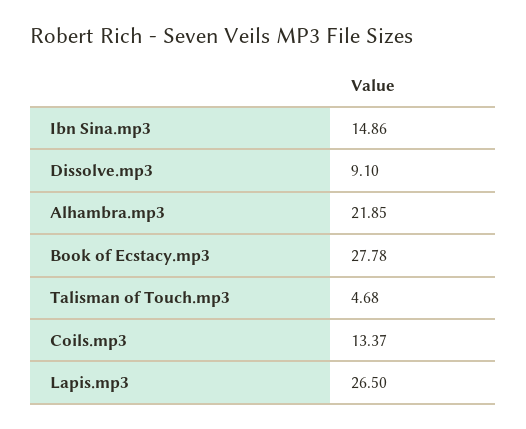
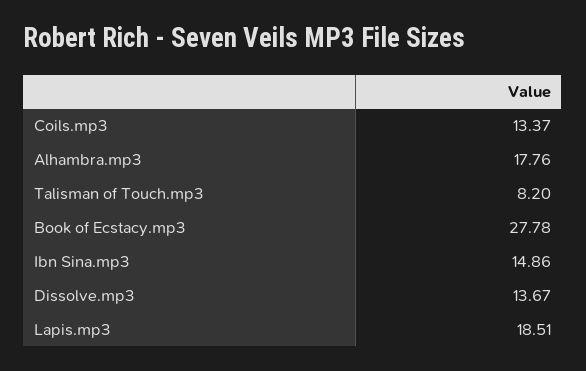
Dissolve.mp3: 9.1 -> 13.67
Alhambra.mp3: 21.85 -> 17.76
Talisman of Touch.mp3: 4.68 -> 8.2
Lapis.mp3: 26.5 -> 18.51

